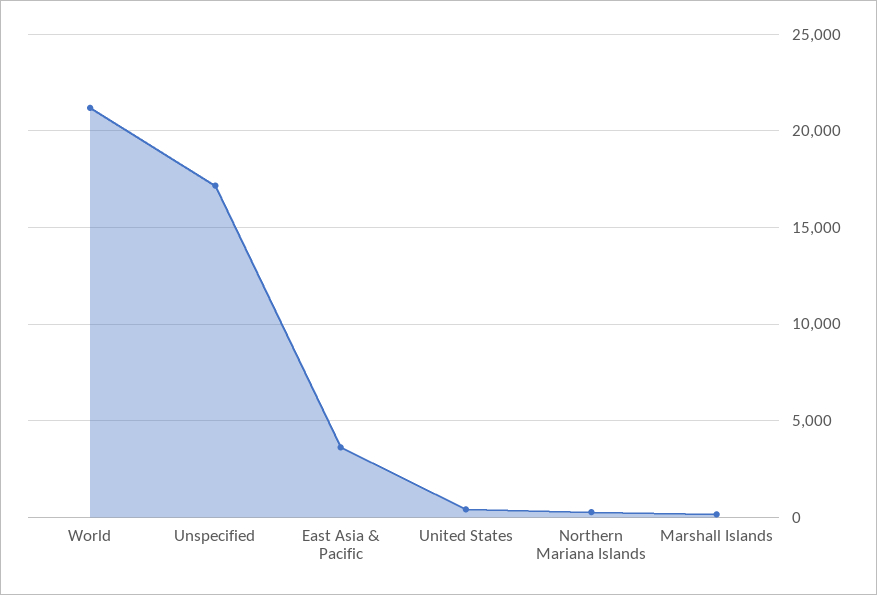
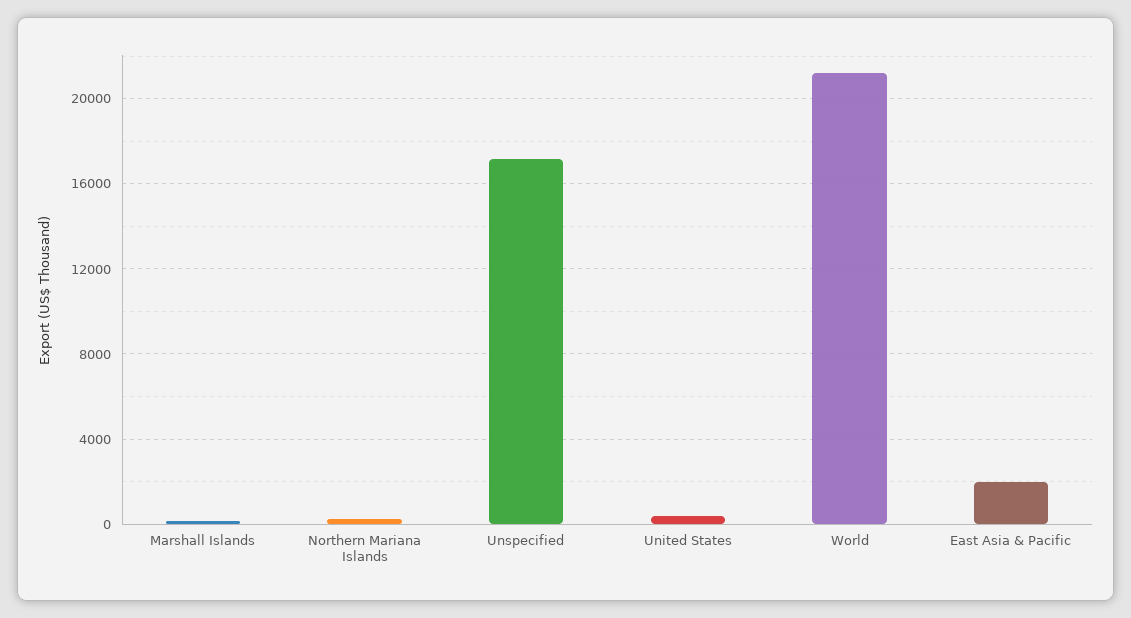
East Asia & Pacific: 3500 -> 2000

